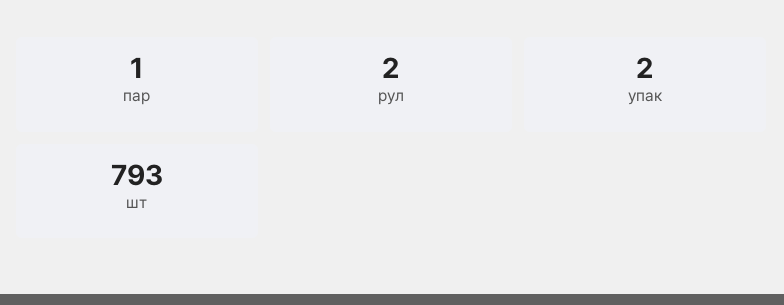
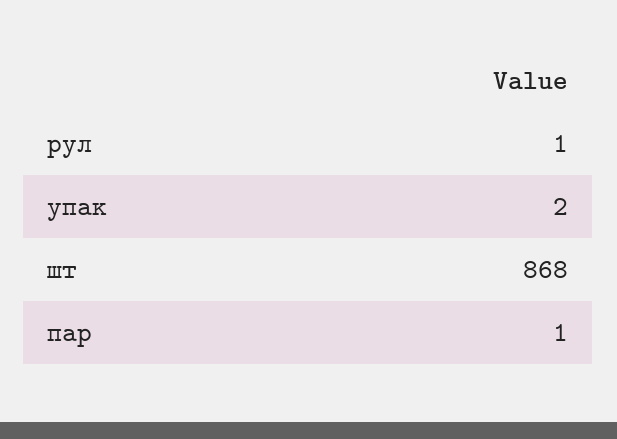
рул: 2 -> 1
шт: 793 -> 868

